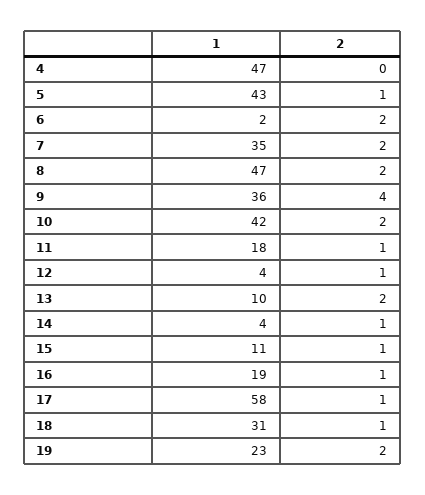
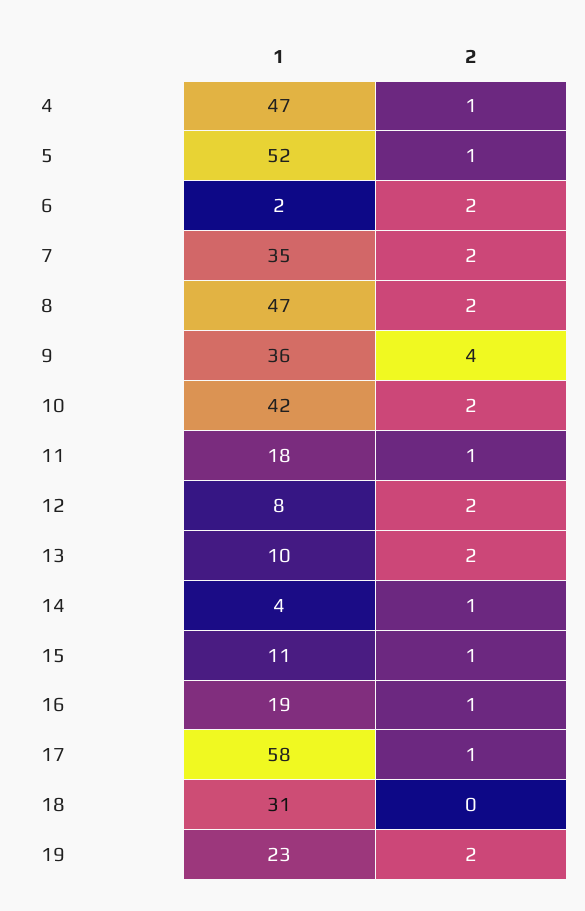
2, 4: 0 -> 1
1, 5: 43 -> 52
1, 12: 4 -> 8
2, 12: 1 -> 2
2, 18: 1 -> 0

